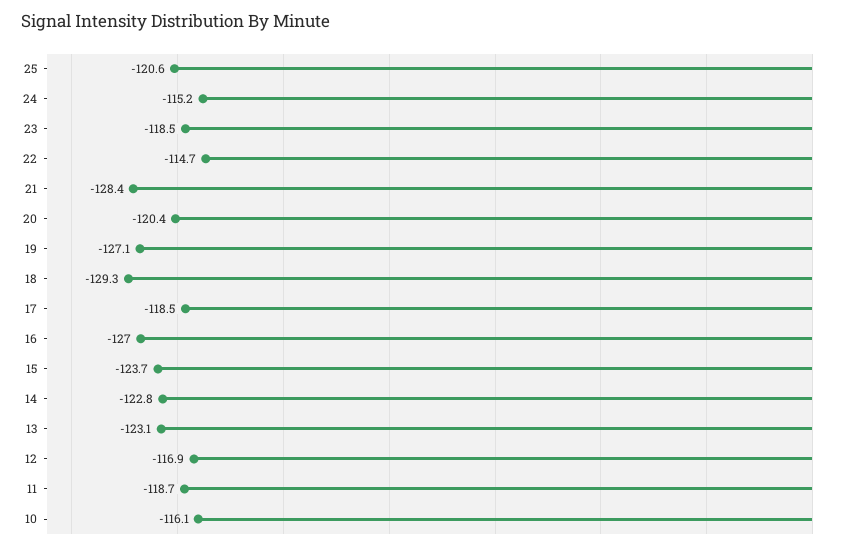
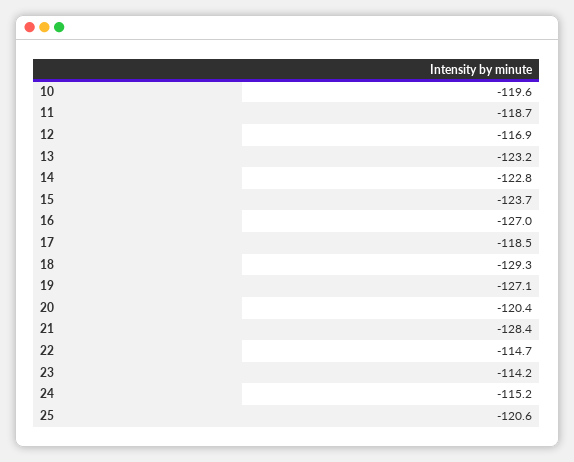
23: -118.5 -> -114.2
13: -123.1 -> -123.2
10: -116.1 -> -119.6

